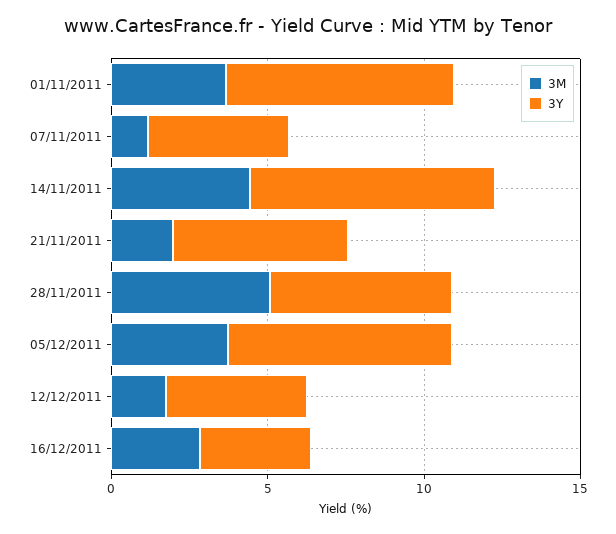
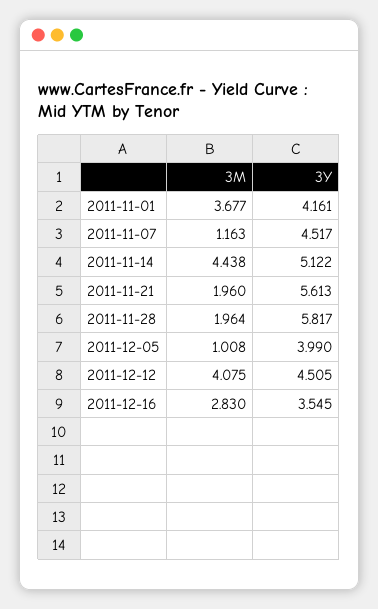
3Y, 01/11/2011: 7 -> 4.161
3Y, 14/11/2011: 8 -> 5.122
3M, 28/11/2011: 5 -> 1.964
3M, 05/12/2011: 4 -> 1.008
3Y, 05/12/2011: 7 -> 3.99
3M, 12/12/2011: 2 -> 4.075

